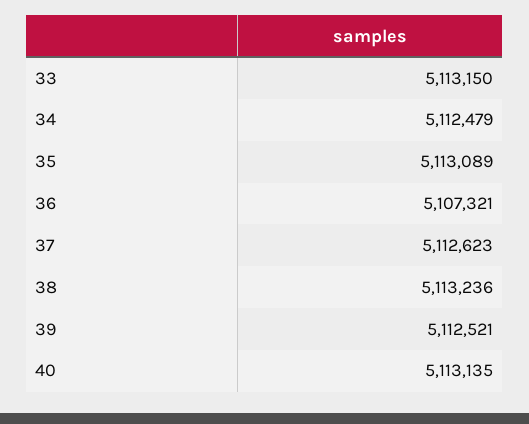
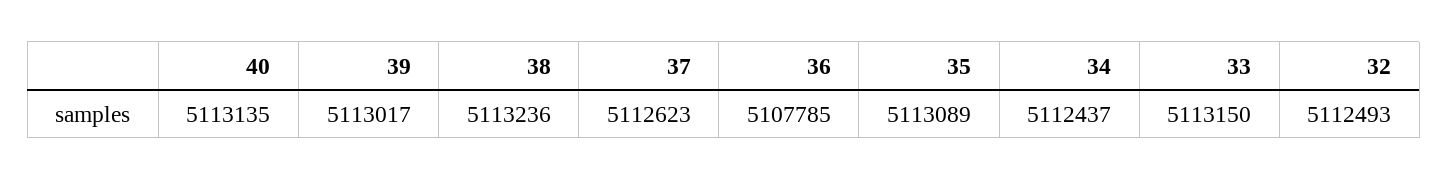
34: 5112479 -> 5112437
36: 5107321 -> 5107785
39: 5112521 -> 5113017
32: none -> 5112493

